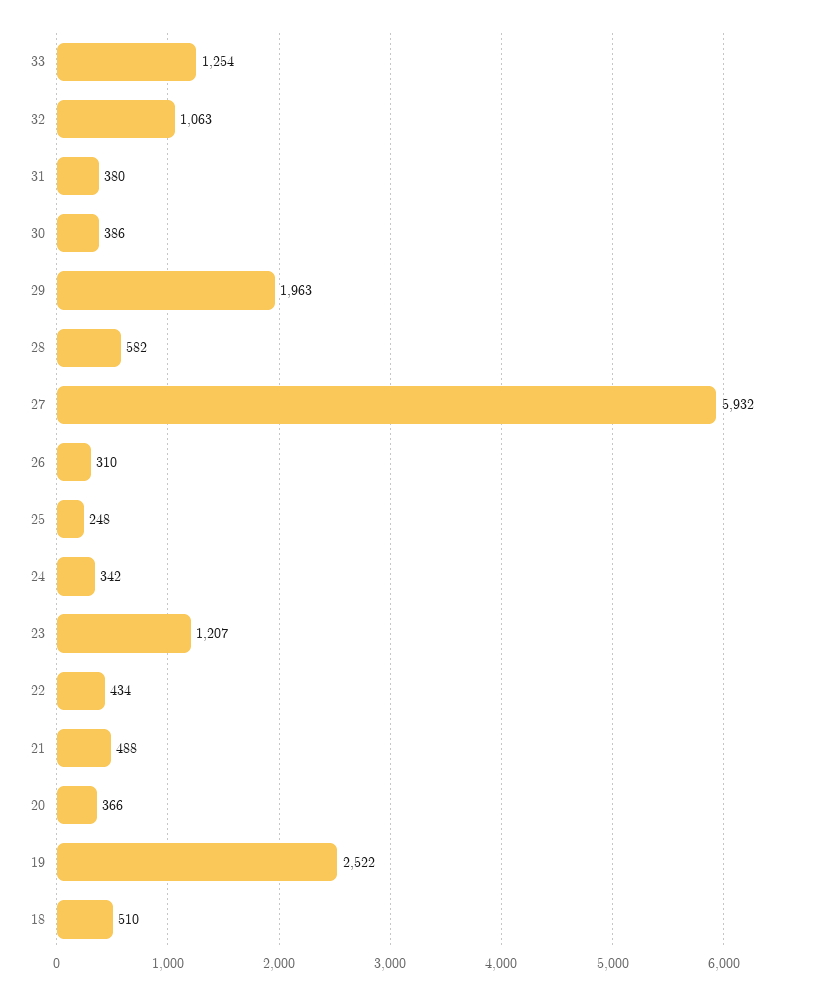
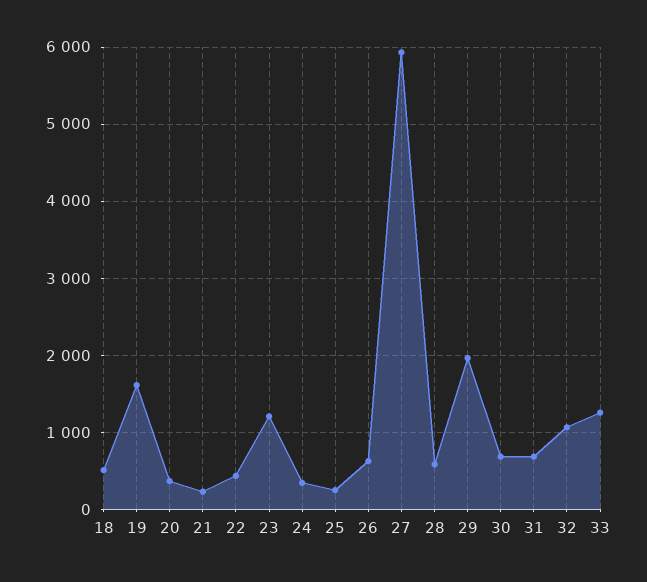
31: 380 -> 700
30: 386 -> 700
26: 310 -> 600
21: 488 -> 200
19: 2522 -> 1600

